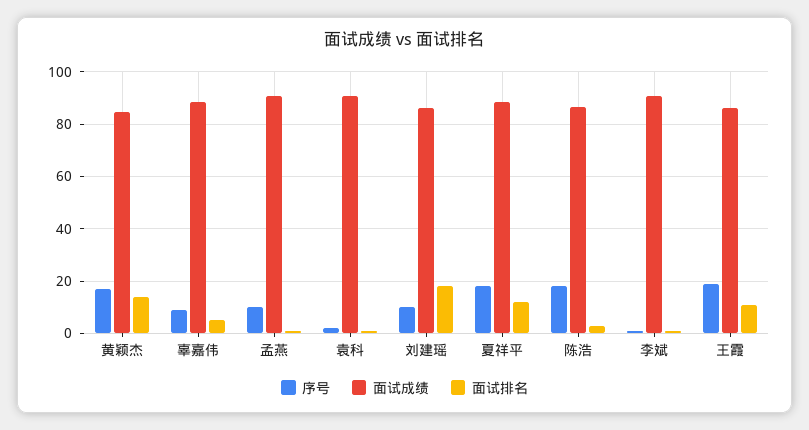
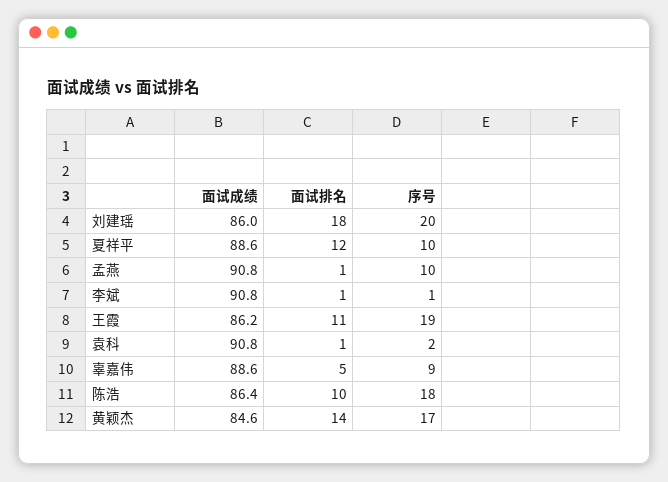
序号, 刘建瑶: 10 -> 20
序号, 夏祥平: 17.5 -> 10
面试排名, 陈浩: 2.5 -> 10

